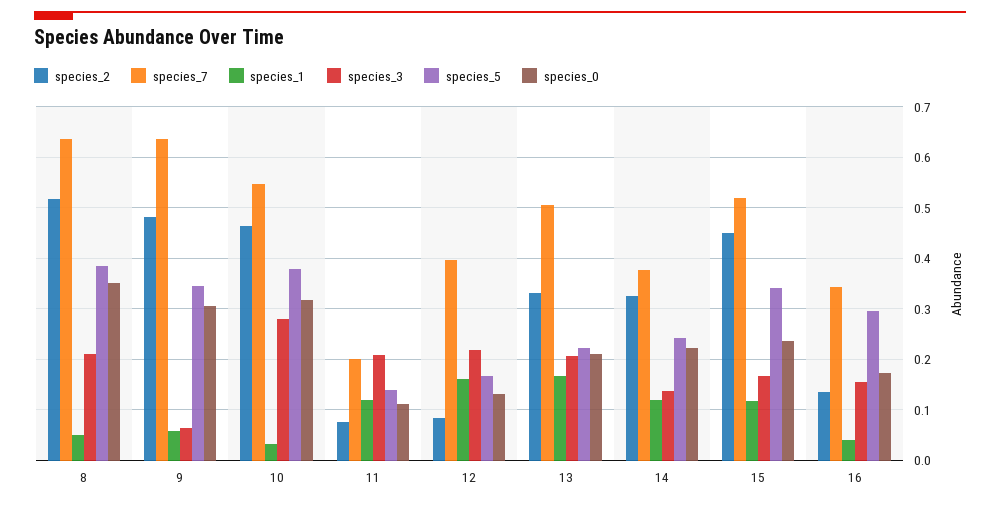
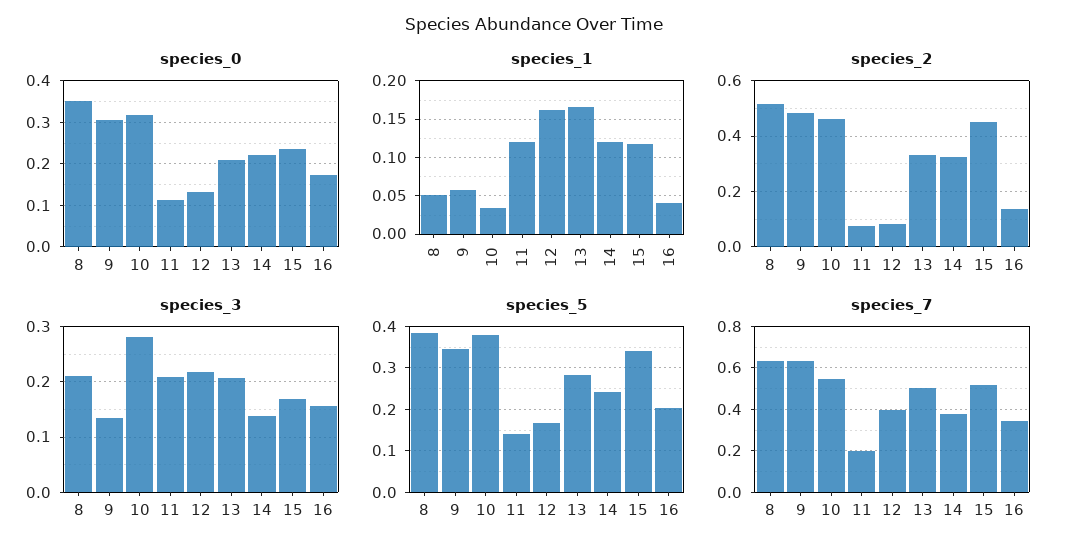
species_3, 9: 0.06 -> 0.14
species_5, 13: 0.22 -> 0.28
species_5, 16: 0.3 -> 0.2

